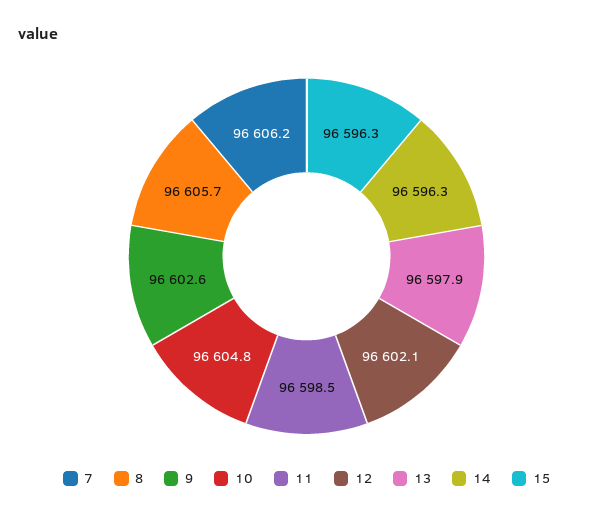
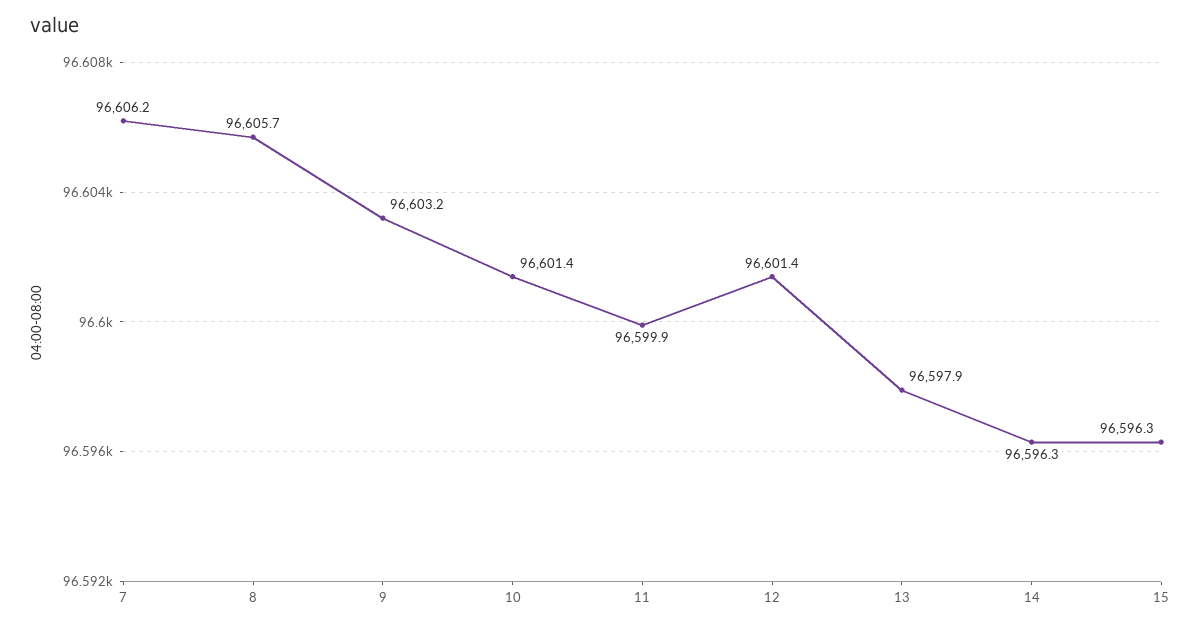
9: 96602.6 -> 96603.2
10: 96604.8 -> 96601.4
11: 96598.5 -> 96599.9
12: 96602.1 -> 96601.4

